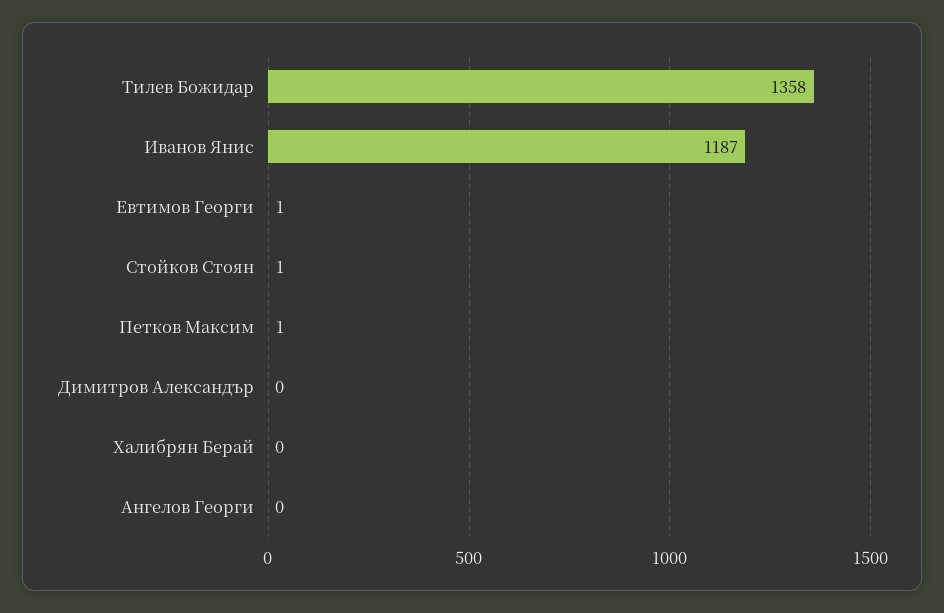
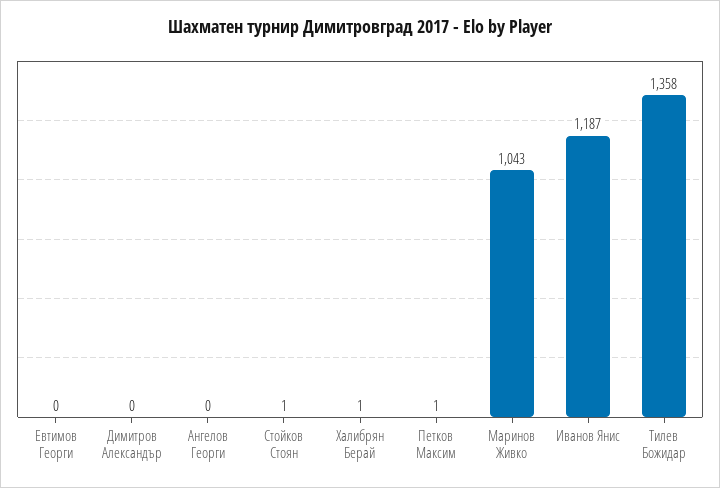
Евтимов Георги: 1 -> 0
Халибрян Берай: 0 -> 1
Маринов Живко: none -> 1043

